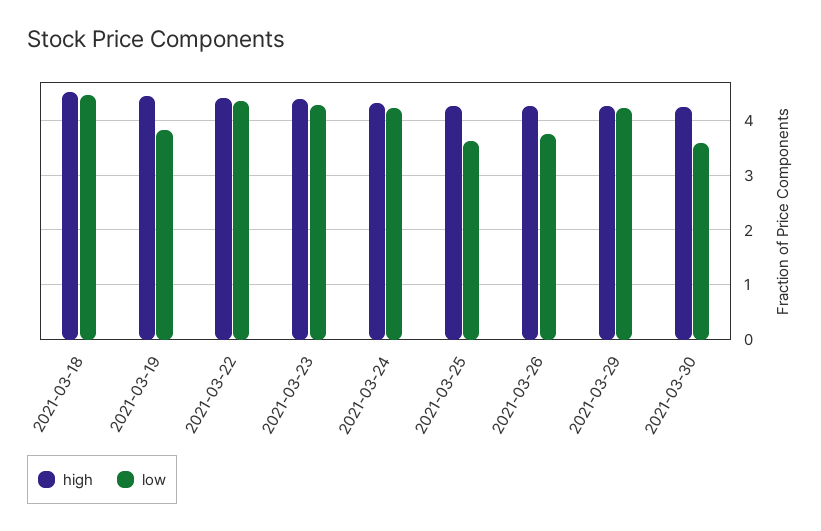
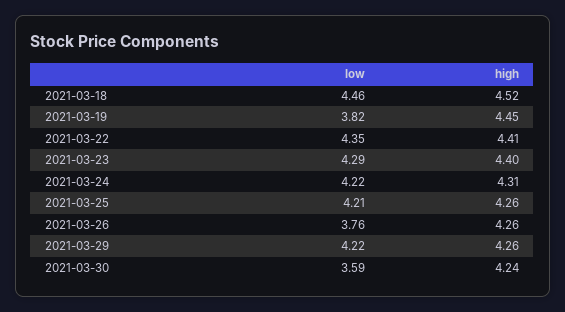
low, 2021-03-25: 3.6 -> 4.21

